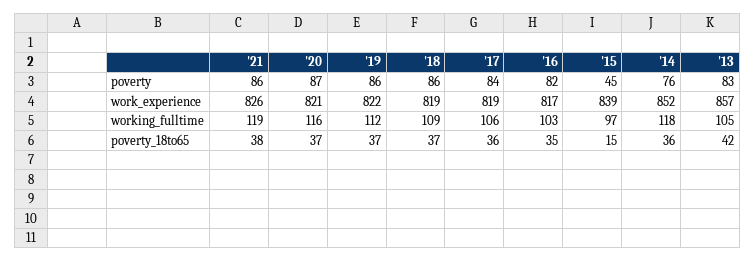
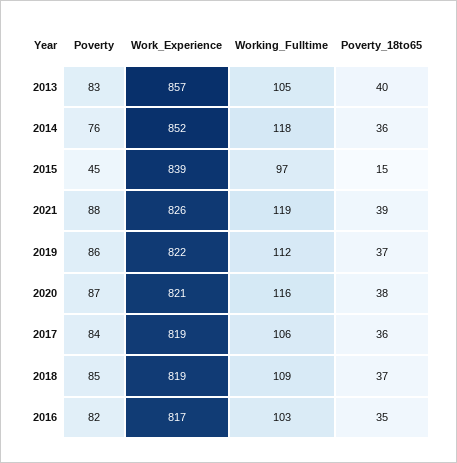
'21, poverty: 86 -> 88
'18, poverty: 86 -> 85
'21, poverty_18to65: 38 -> 39
'20, poverty_18to65: 37 -> 38
'13, poverty_18to65: 42 -> 40

